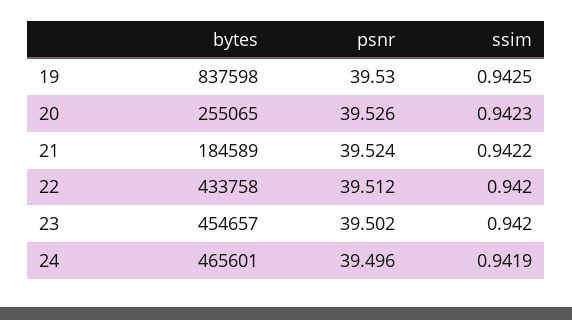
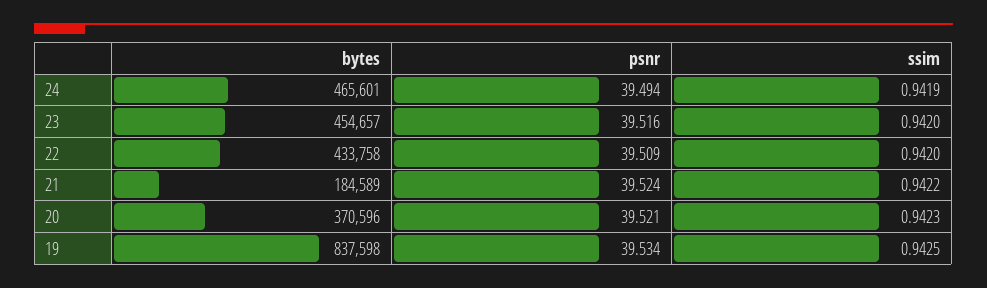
psnr, 19: 39.53 -> 39.534
bytes, 20: 255065 -> 370596
psnr, 20: 39.526 -> 39.521
psnr, 22: 39.512 -> 39.509
psnr, 23: 39.502 -> 39.516
psnr, 24: 39.496 -> 39.494

